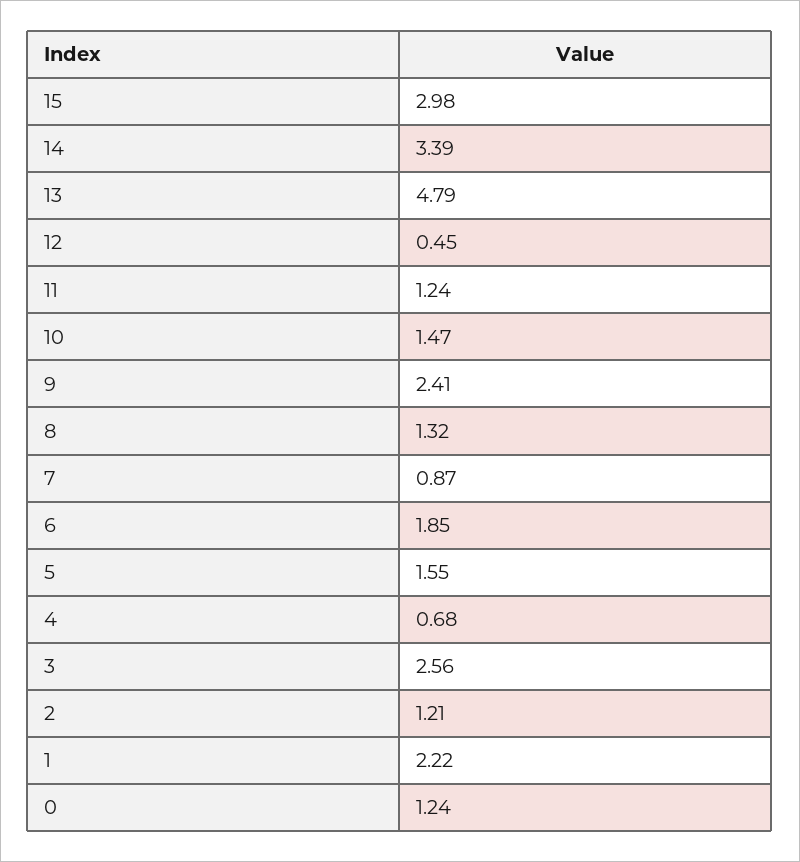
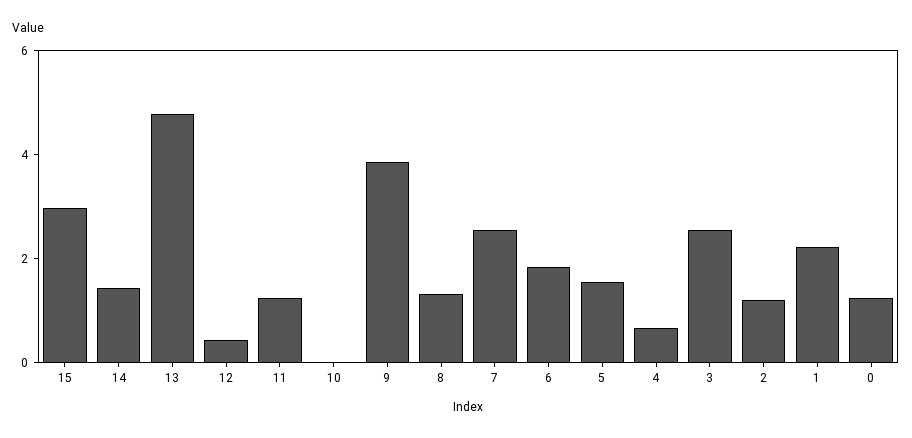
14: 3.39 -> 1.5
10: 1.47 -> 0
9: 2.41 -> 4
7: 0.87 -> 2.5

